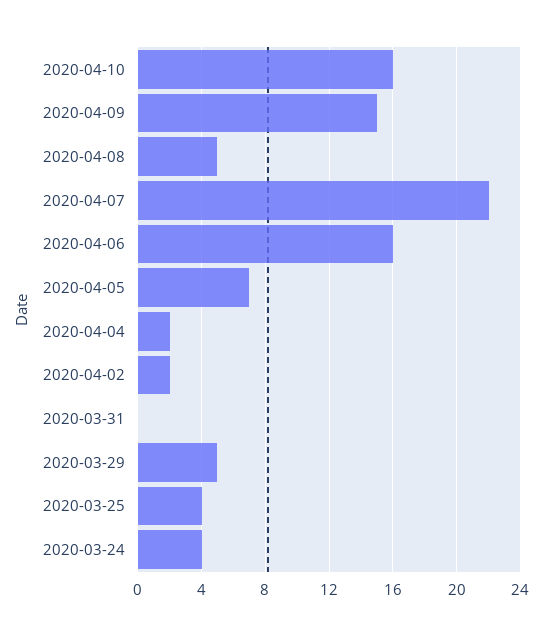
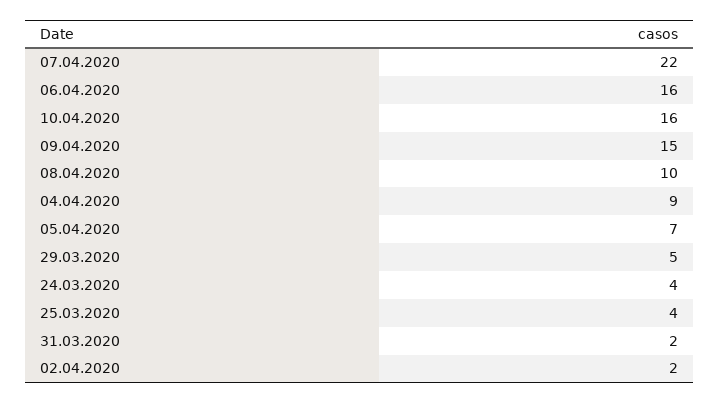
2020-04-08: 5 -> 10
2020-04-04: 2 -> 9
2020-03-31: 0 -> 2

